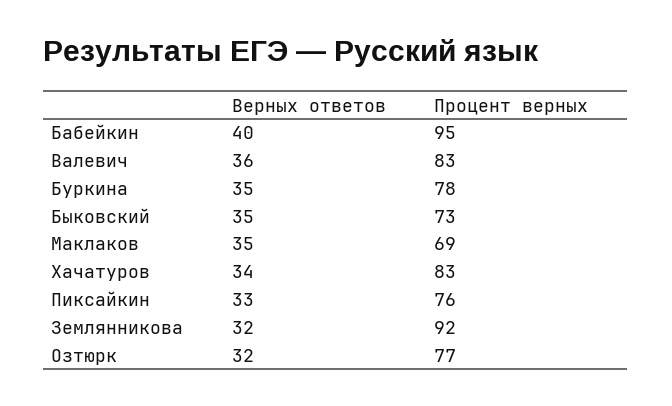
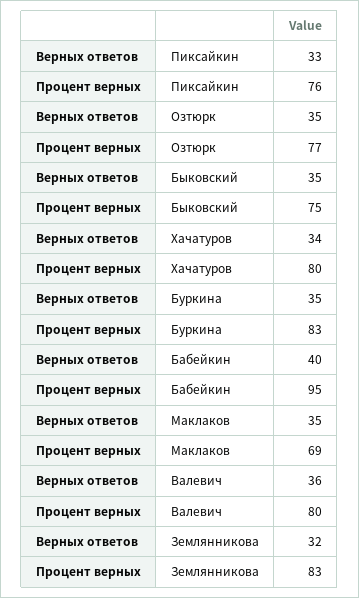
Процент верных, Валевич: 83 -> 80
Процент верных, Буркина: 78 -> 83
Процент верных, Быковский: 73 -> 75
Процент верных, Хачатуров: 83 -> 80
Процент верных, Землянникова: 92 -> 83
Верных ответов, Озтюрк: 32 -> 35

